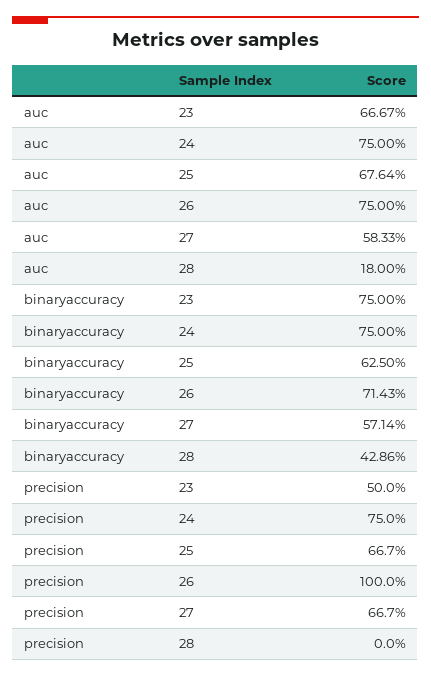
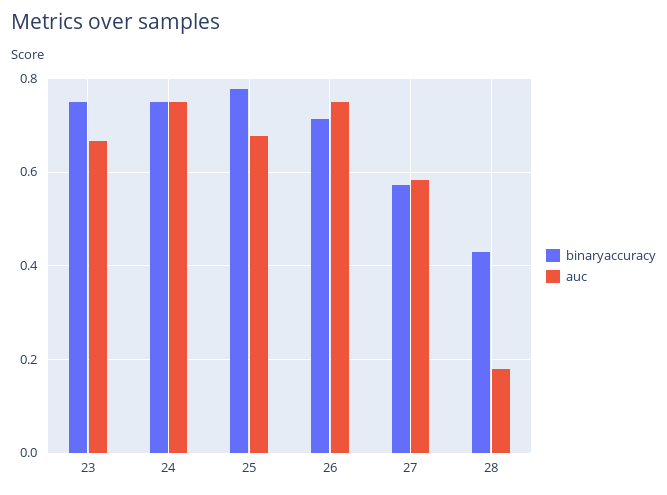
binaryaccuracy, 25: 0.625 -> 0.78
precision, 23: 0.5 -> none
precision, 24: 0.75 -> none
precision, 25: 0.667 -> none
precision, 26: 1 -> none
precision, 27: 0.667 -> none
precision, 28: 0 -> none

